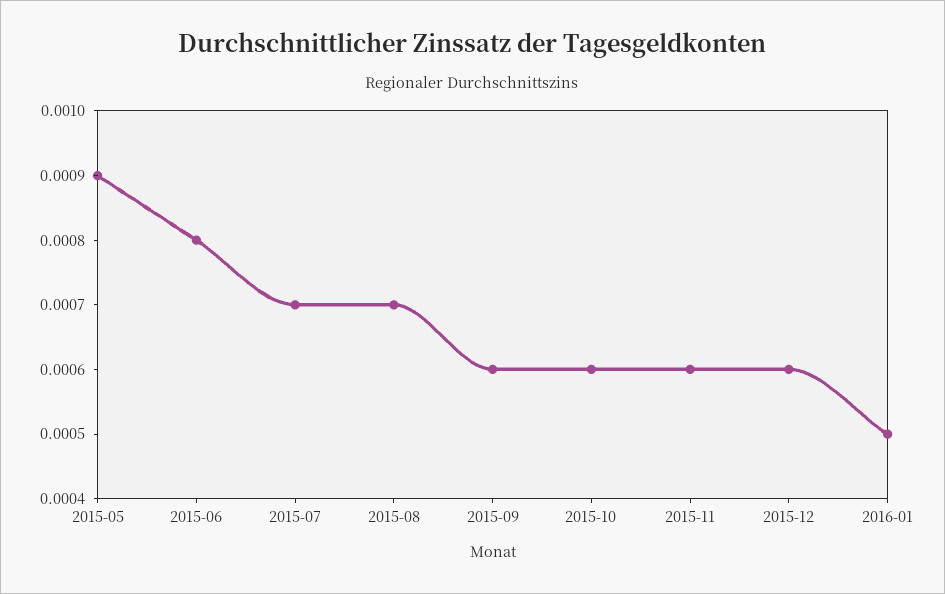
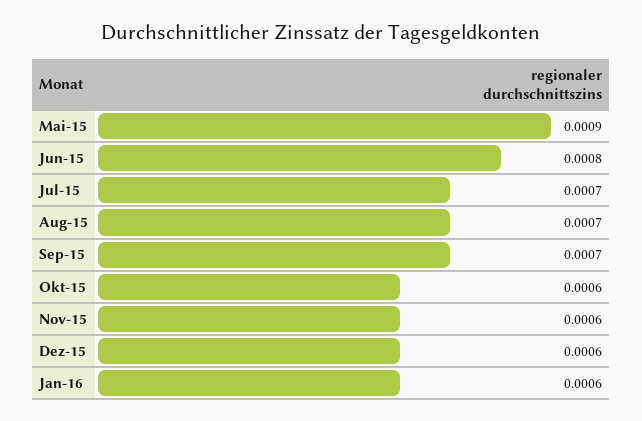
2015-09: 0.0006 -> 0.0007
2016-01: 0.0005 -> 0.0006

